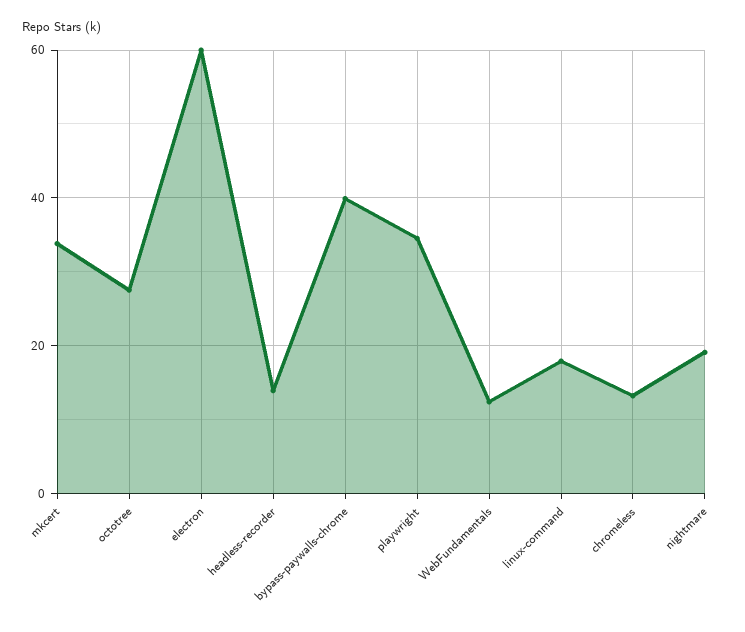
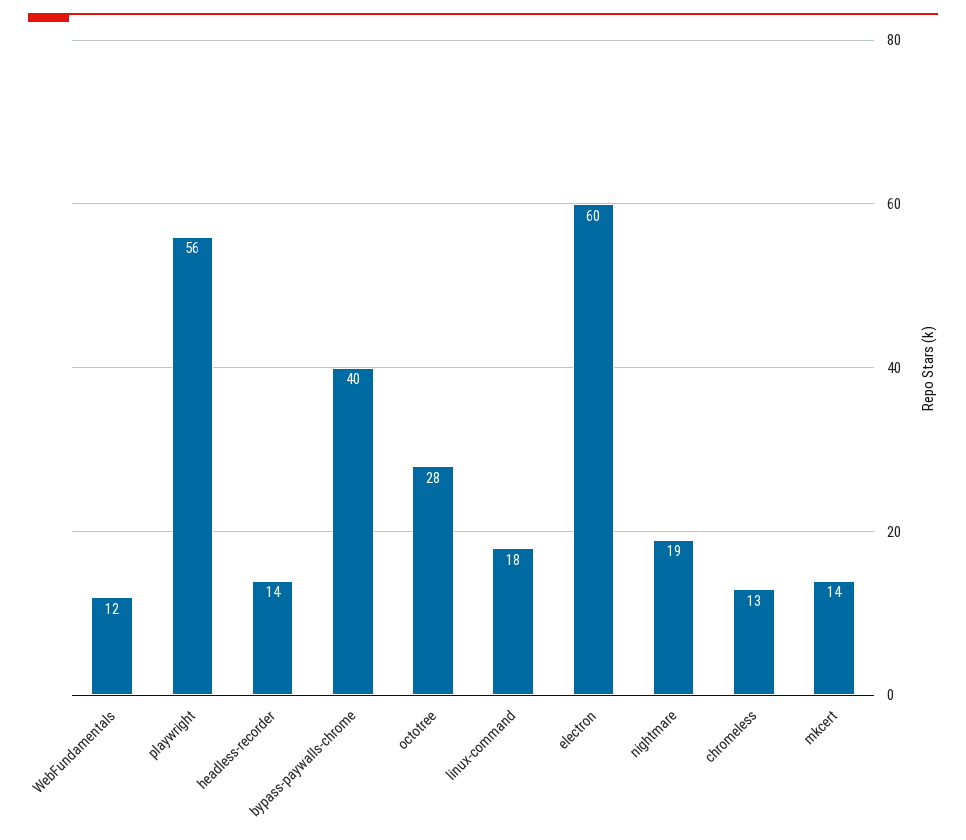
mkcert: 34 -> 14
playwright: 34 -> 56

